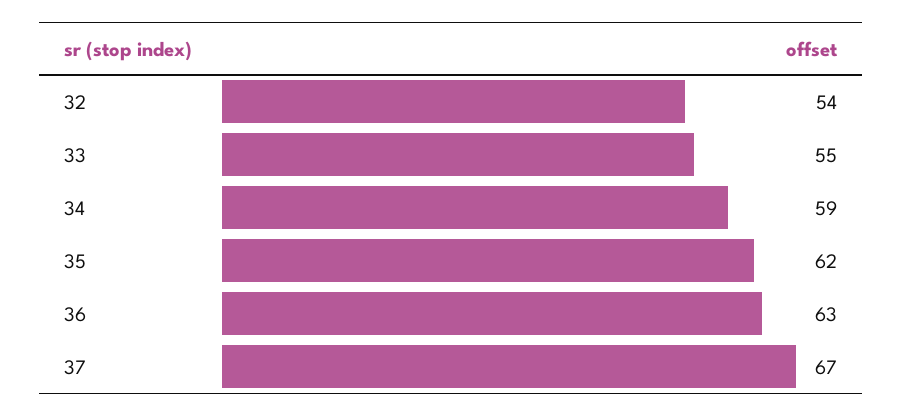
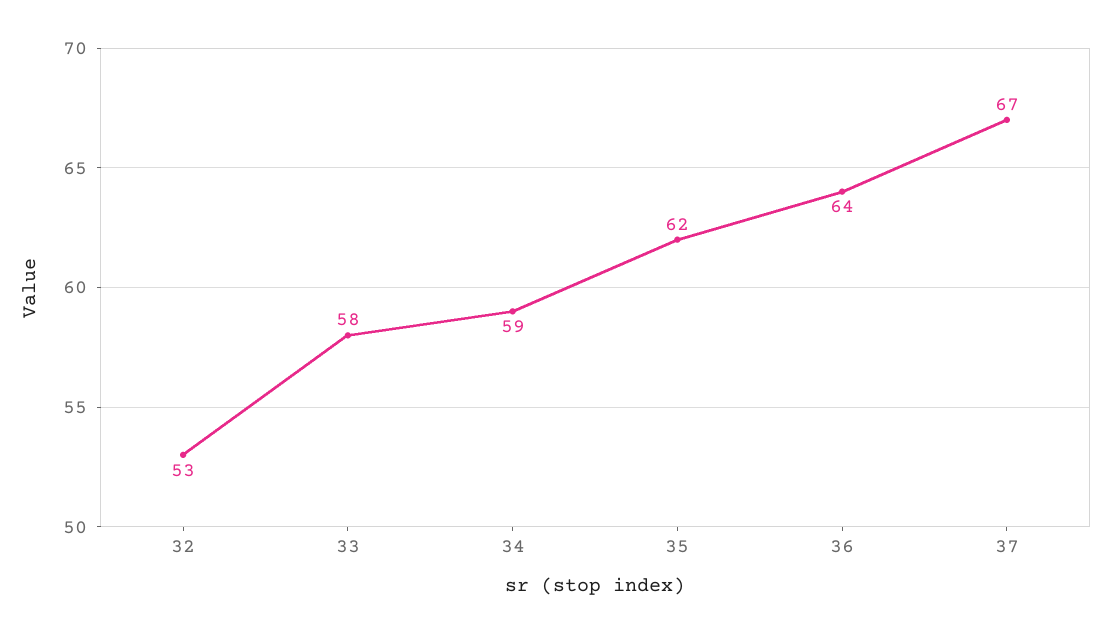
32: 54 -> 53
33: 55 -> 58
36: 63 -> 64

